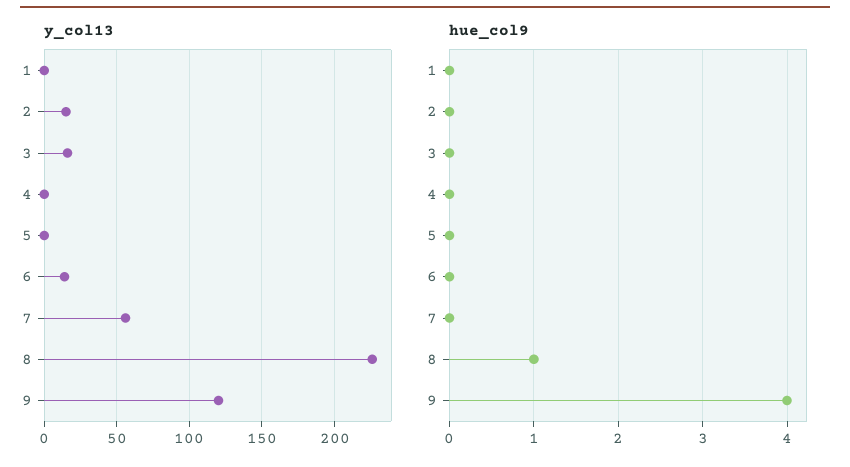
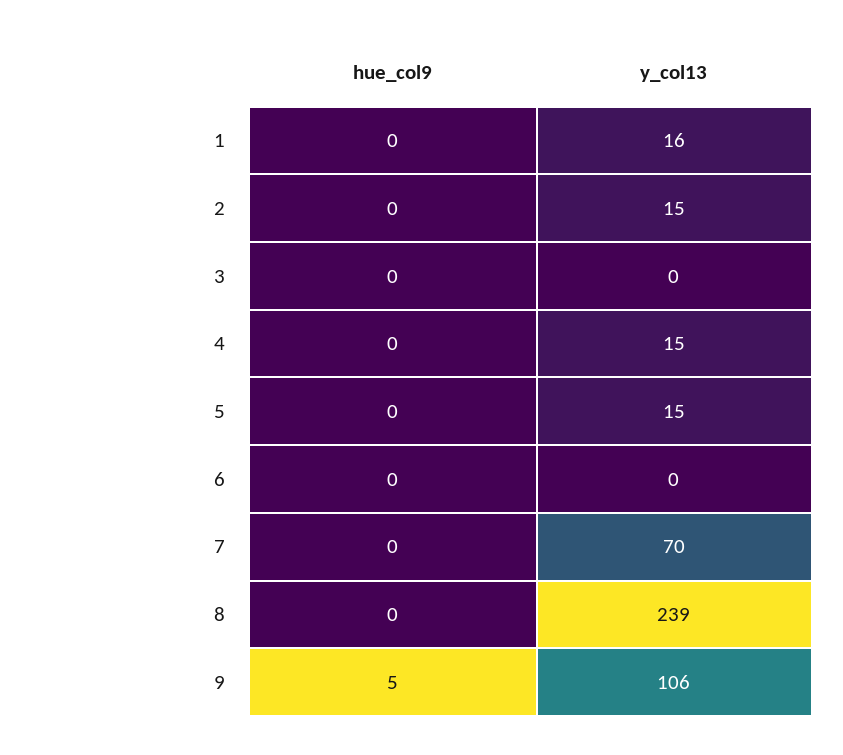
y_col13, 1: 0 -> 16
y_col13, 3: 15 -> 0
y_col13, 4: 0 -> 15
y_col13, 5: 0 -> 15
y_col13, 6: 15 -> 0
y_col13, 7: 55 -> 70
y_col13, 8: 225 -> 239
y_col13, 9: 120 -> 106
hue_col9, 8: 1 -> 0
hue_col9, 9: 4 -> 5

